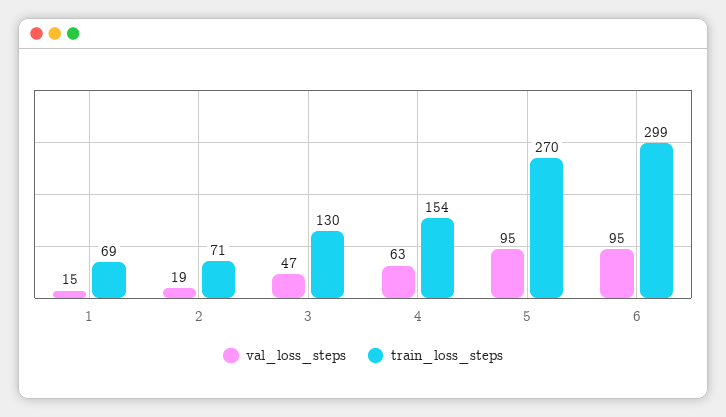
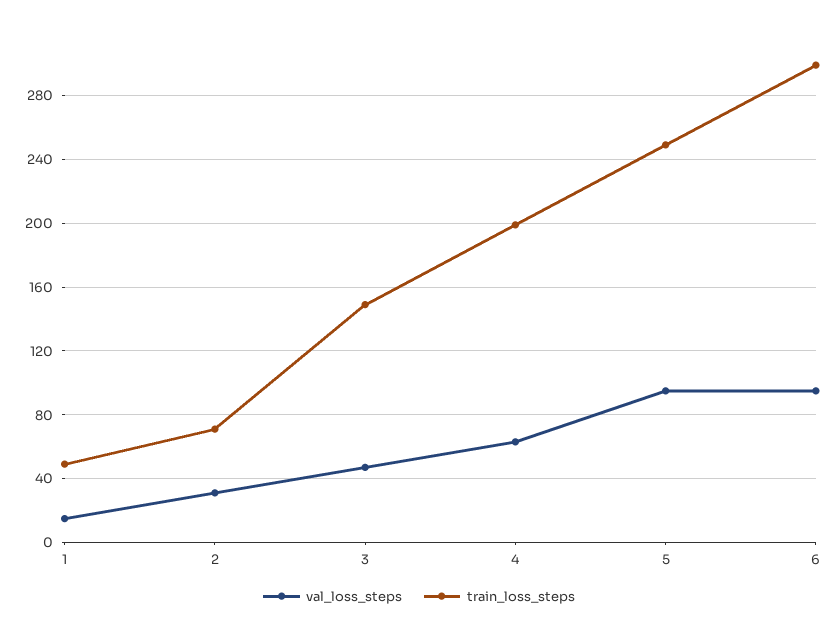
train_loss_steps, 1: 69 -> 50
val_loss_steps, 2: 19 -> 30
train_loss_steps, 3: 130 -> 150
train_loss_steps, 4: 154 -> 200
train_loss_steps, 5: 270 -> 250

